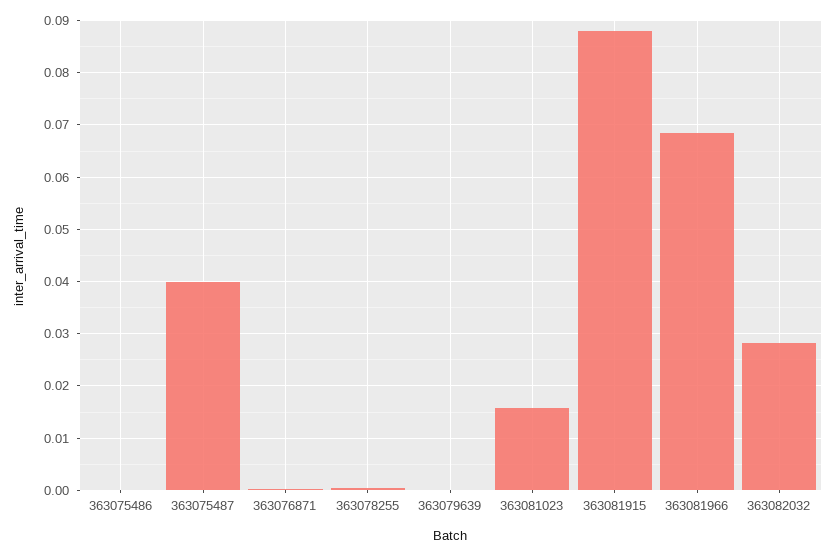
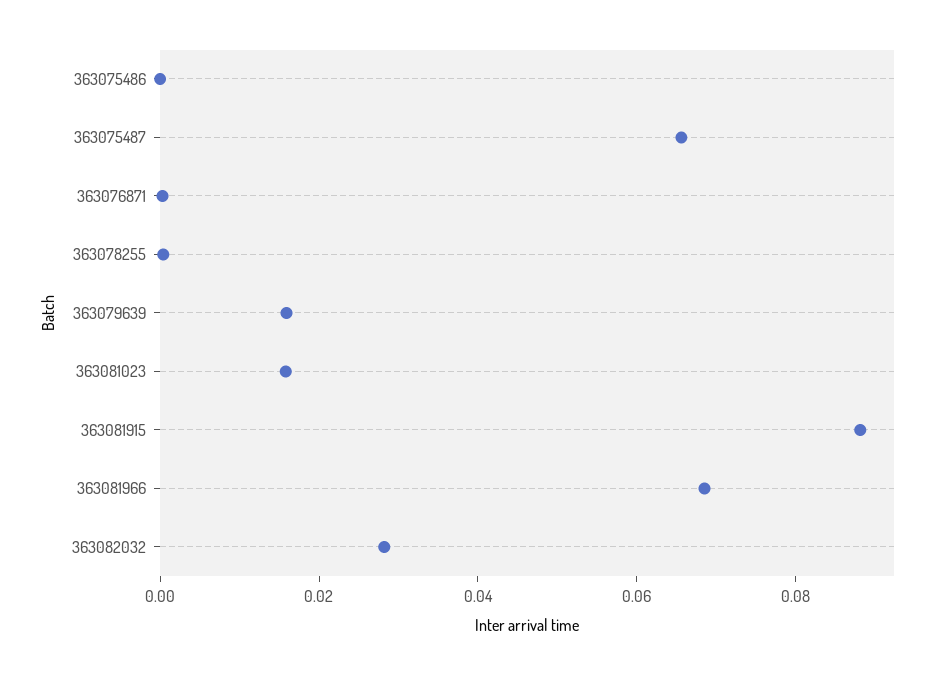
363075487: 0.04 -> 0.065
363079639: 0 -> 0.015

